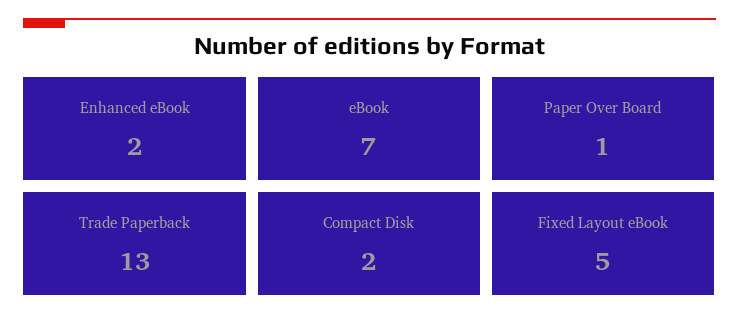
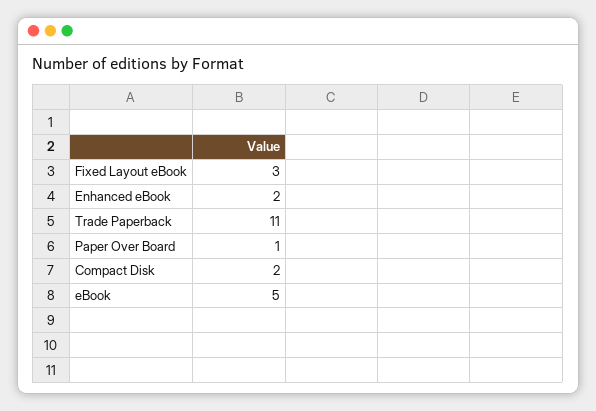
eBook: 7 -> 5
Trade Paperback: 13 -> 11
Fixed Layout eBook: 5 -> 3

